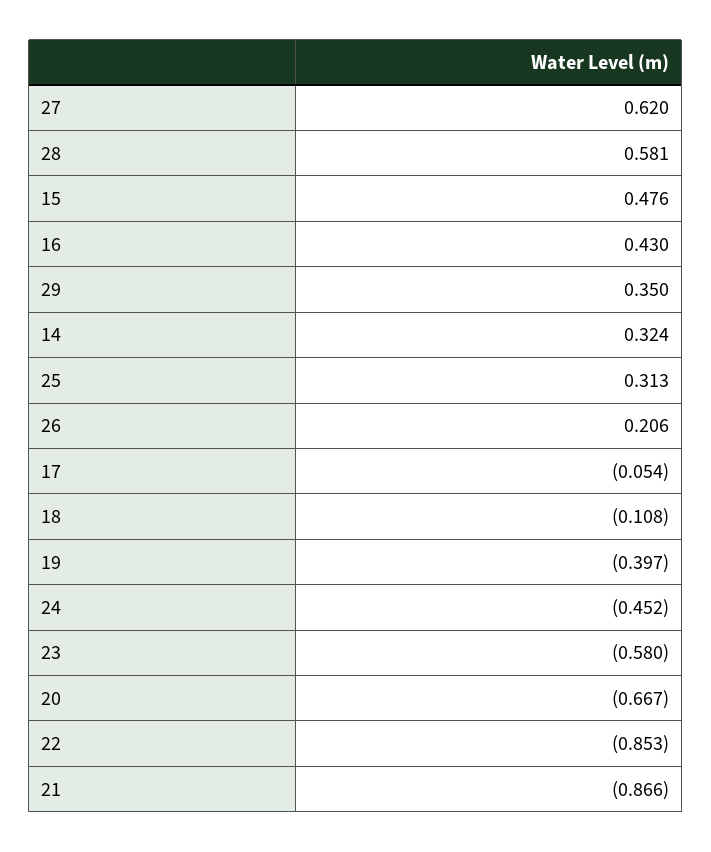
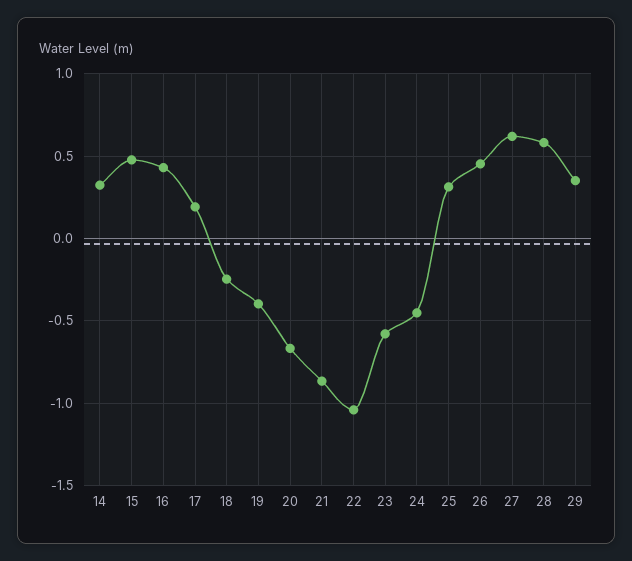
26: 0.206 -> 0.45
17: -0.054 -> 0.2
18: -0.108 -> -0.25
22: -0.853 -> -1.05

